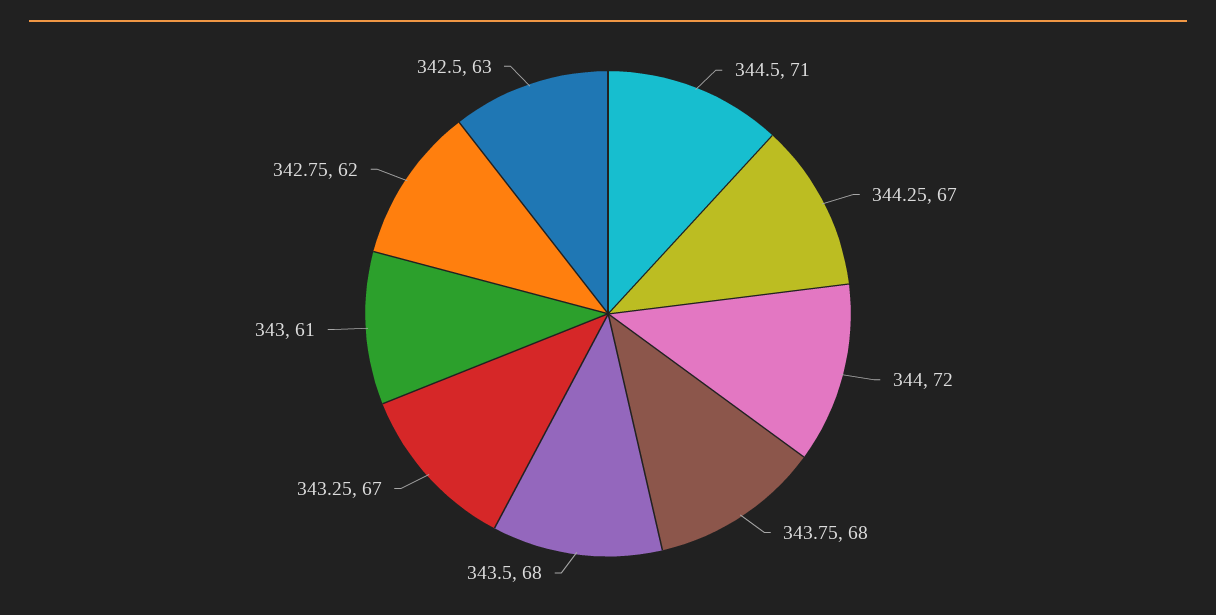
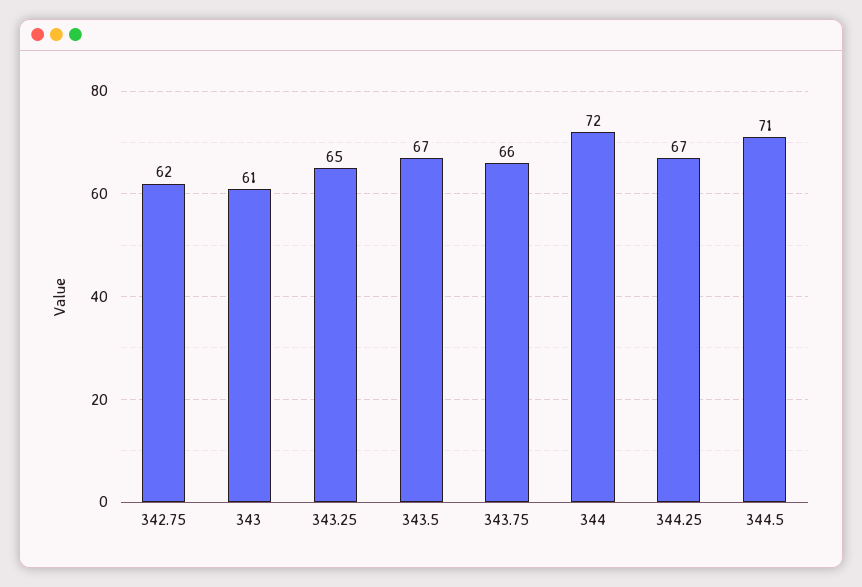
343.75: 68 -> 66
343.5: 68 -> 67
343.25: 67 -> 65
342.5: 63 -> none

